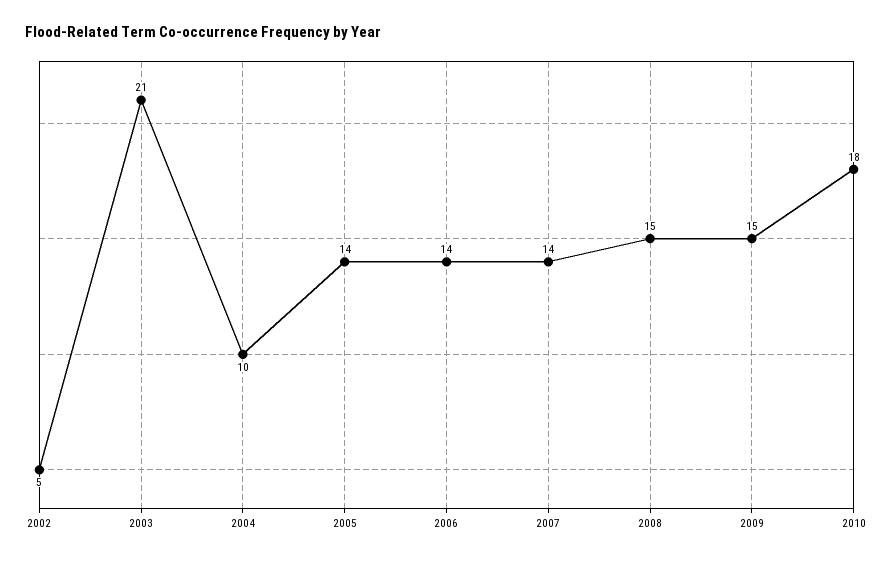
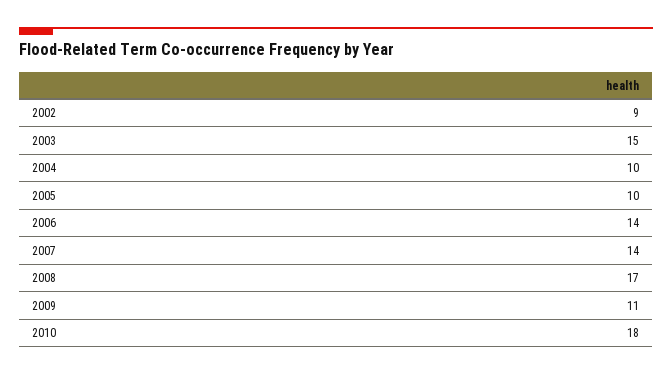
2002: 5 -> 9
2003: 21 -> 15
2005: 14 -> 10
2008: 15 -> 17
2009: 15 -> 11

